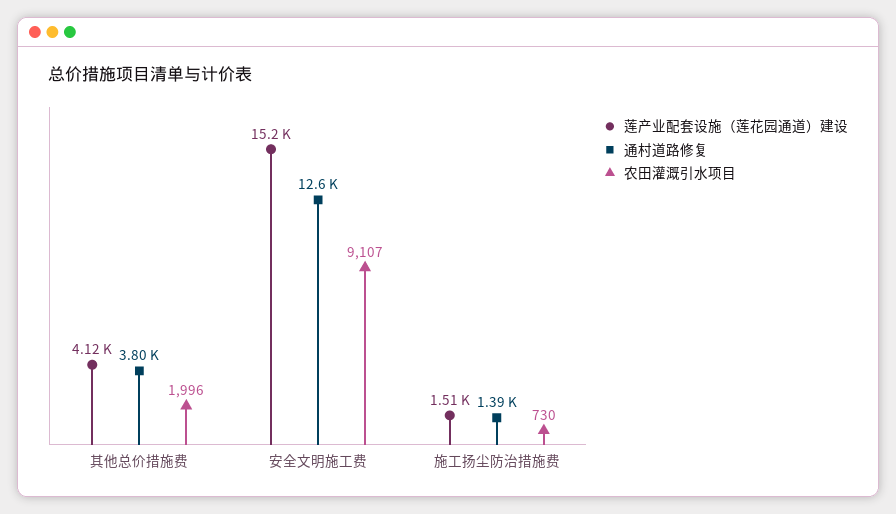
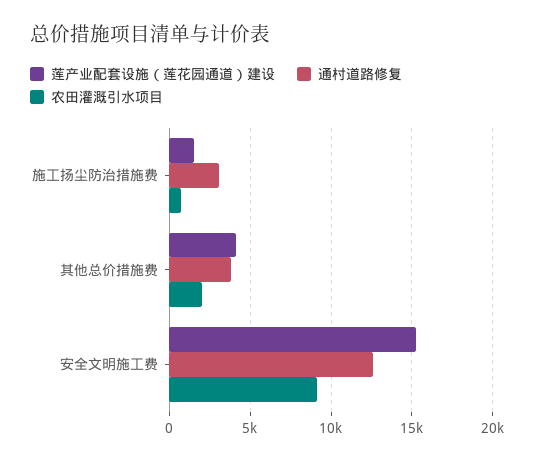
通村道路修复, 施工扬尘防治措施费: 1390 -> 3000

